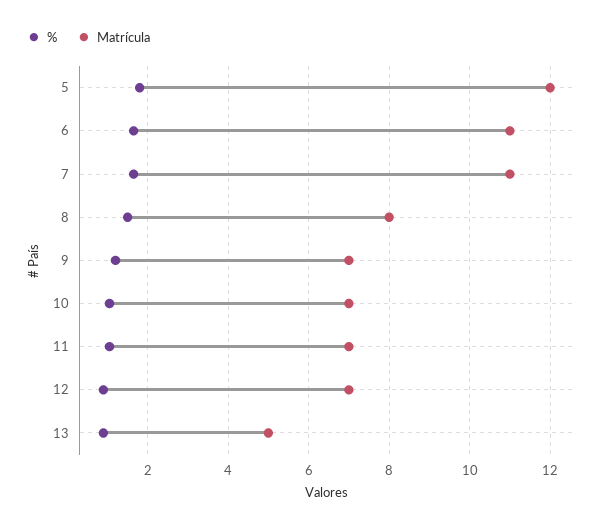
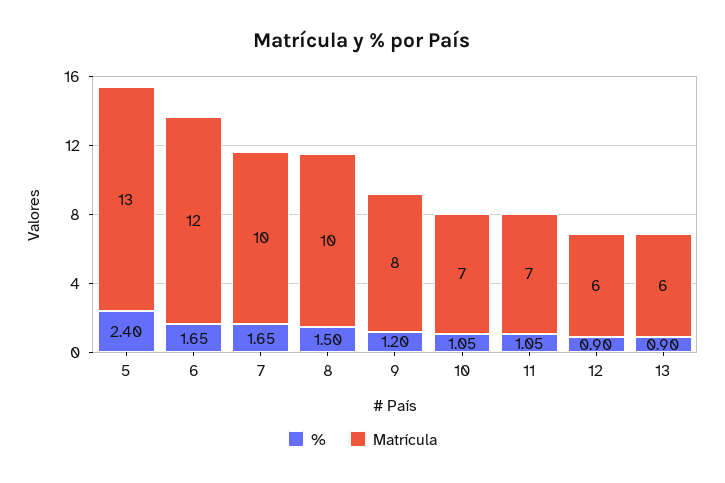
%, 5: 1.8 -> 2.4
Matrícula, 5: 12 -> 13
Matrícula, 6: 11 -> 12
Matrícula, 7: 11 -> 10
Matrícula, 8: 8 -> 10
Matrícula, 9: 7 -> 8
Matrícula, 12: 7 -> 6
Matrícula, 13: 5 -> 6

